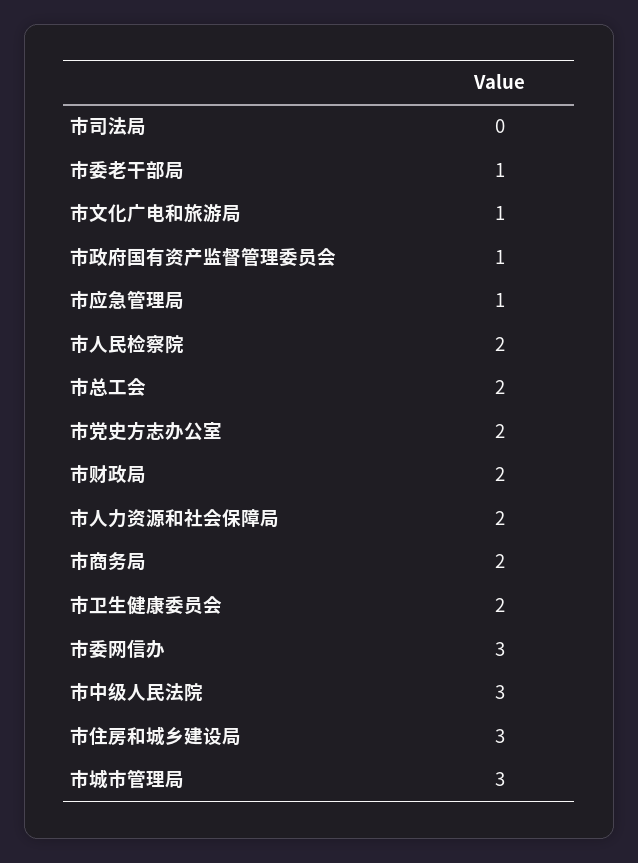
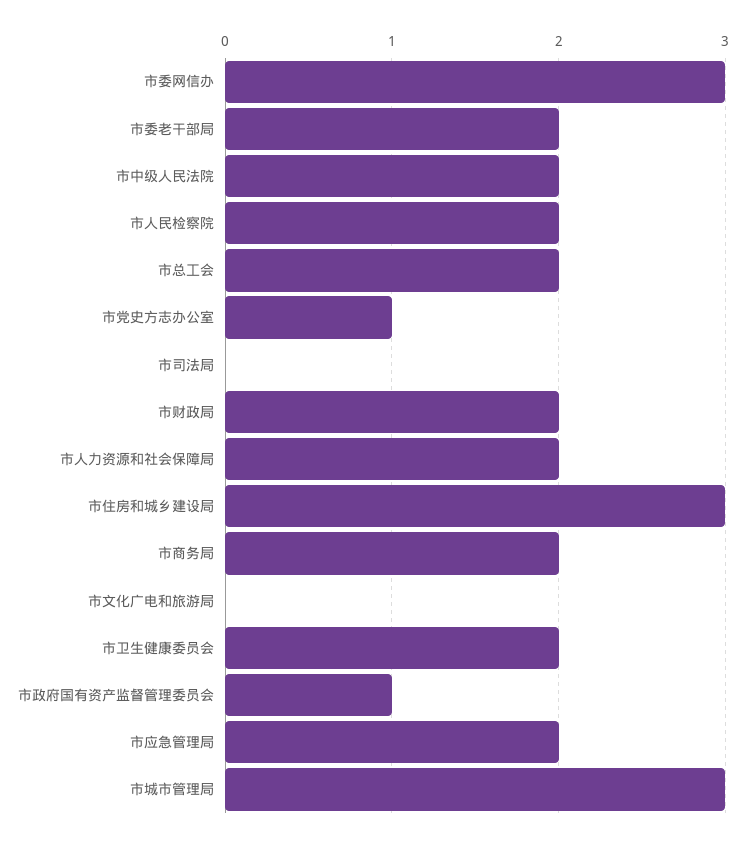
市委老干部局: 1 -> 2
市文化广电和旅游局: 1 -> 0
市应急管理局: 1 -> 2
市党史方志办公室: 2 -> 1
市中级人民法院: 3 -> 2

